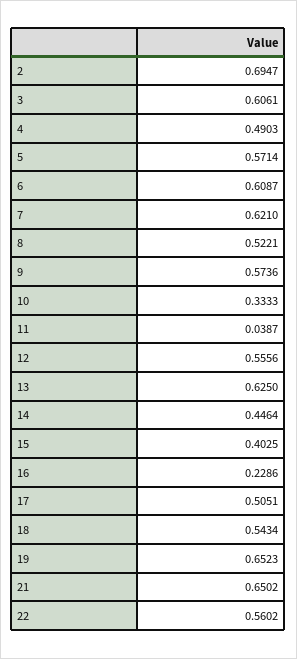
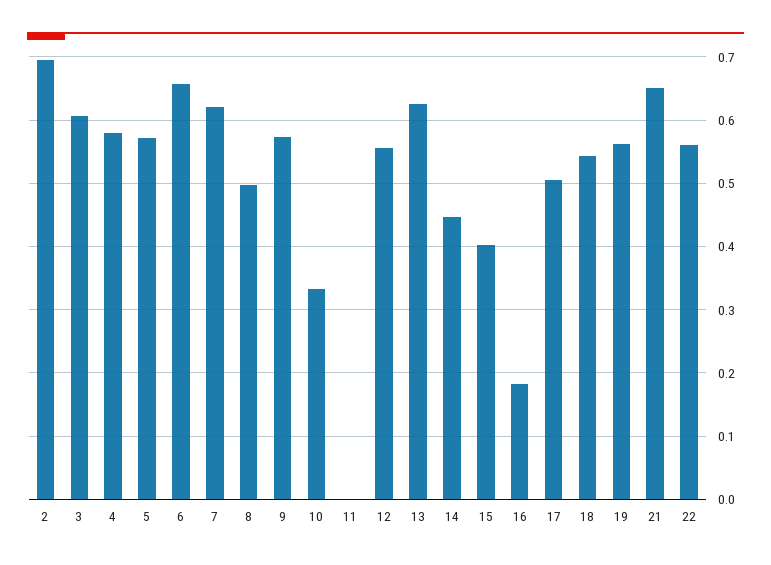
4: 0.4903 -> 0.58
6: 0.6087 -> 0.66
8: 0.5221 -> 0.5
11: 0.0387 -> 0
16: 0.2286 -> 0.18
19: 0.6523 -> 0.56

